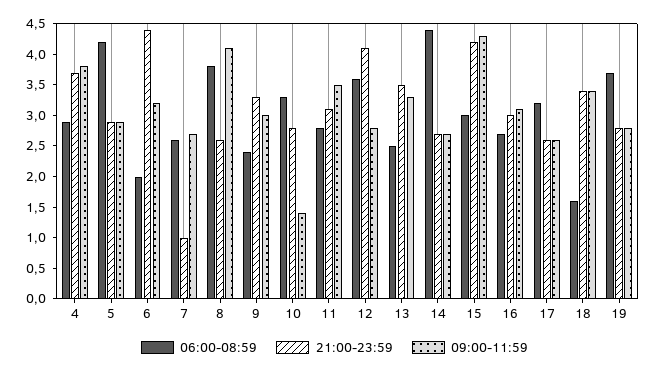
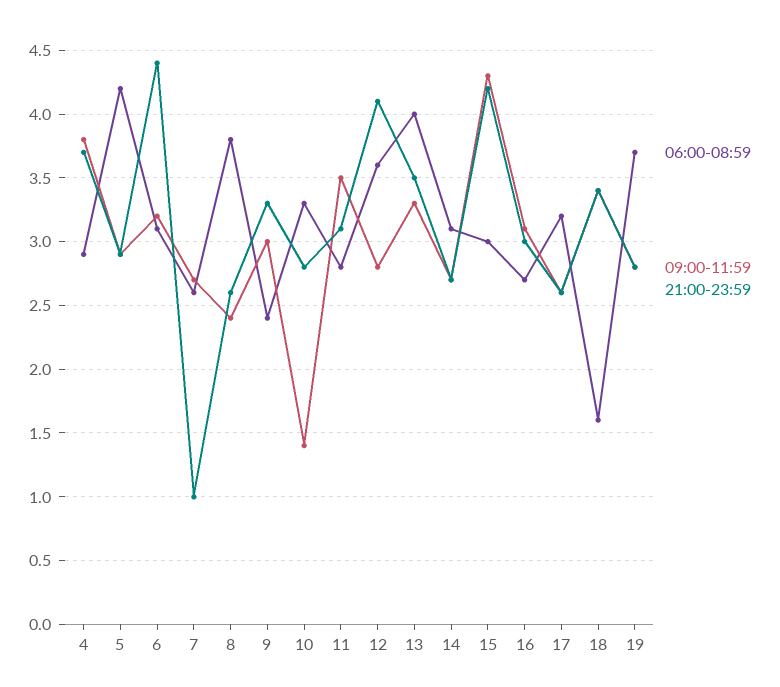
06:00-08:59, 6: 2 -> 3.1
09:00-11:59, 8: 4 -> 2.4
06:00-08:59, 13: 2.5 -> 4
06:00-08:59, 14: 4.5 -> 3.1

